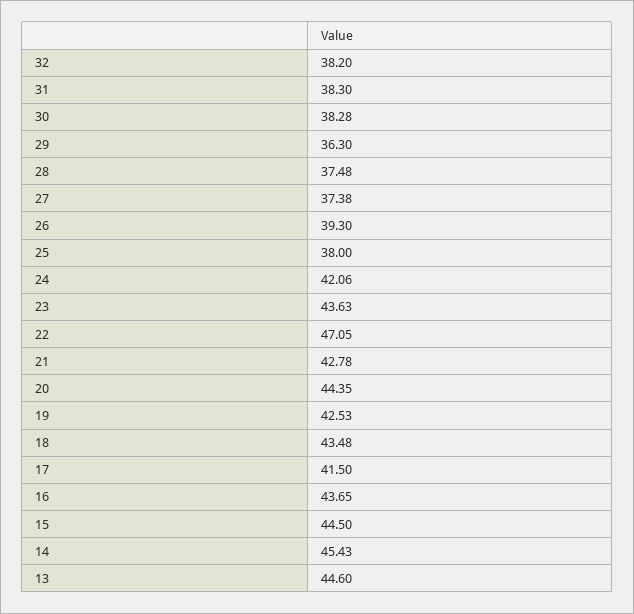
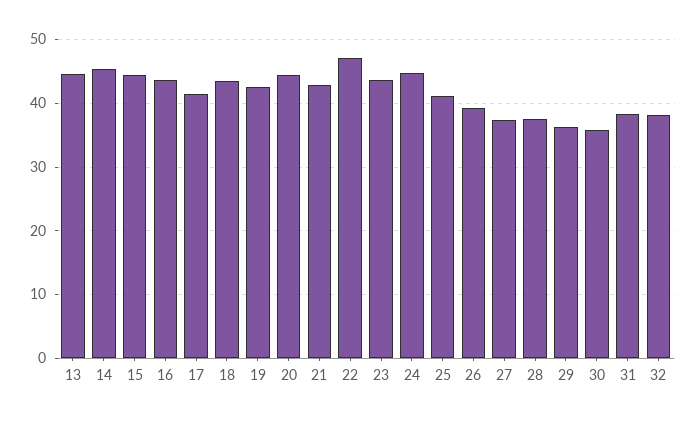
30: 38.28 -> 36
25: 38 -> 41
24: 42.06 -> 45

